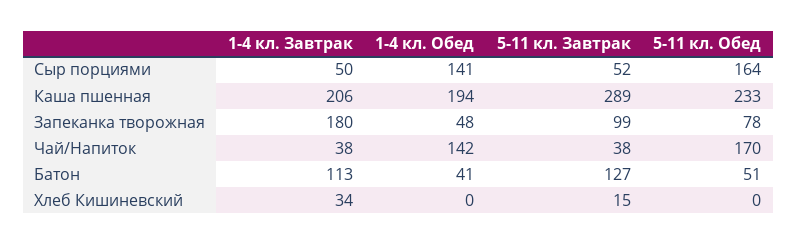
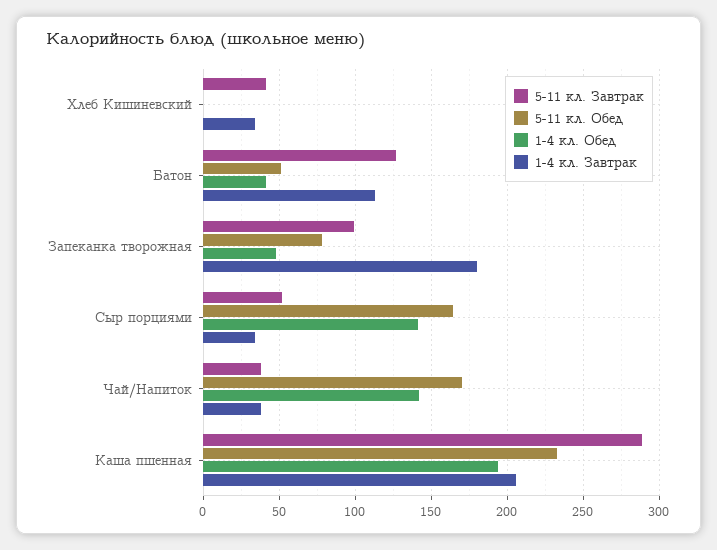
1-4 кл. Завтрак, Сыр порциями: 50 -> 35
5-11 кл. Завтрак, Хлеб Кишиневский: 15 -> 40

